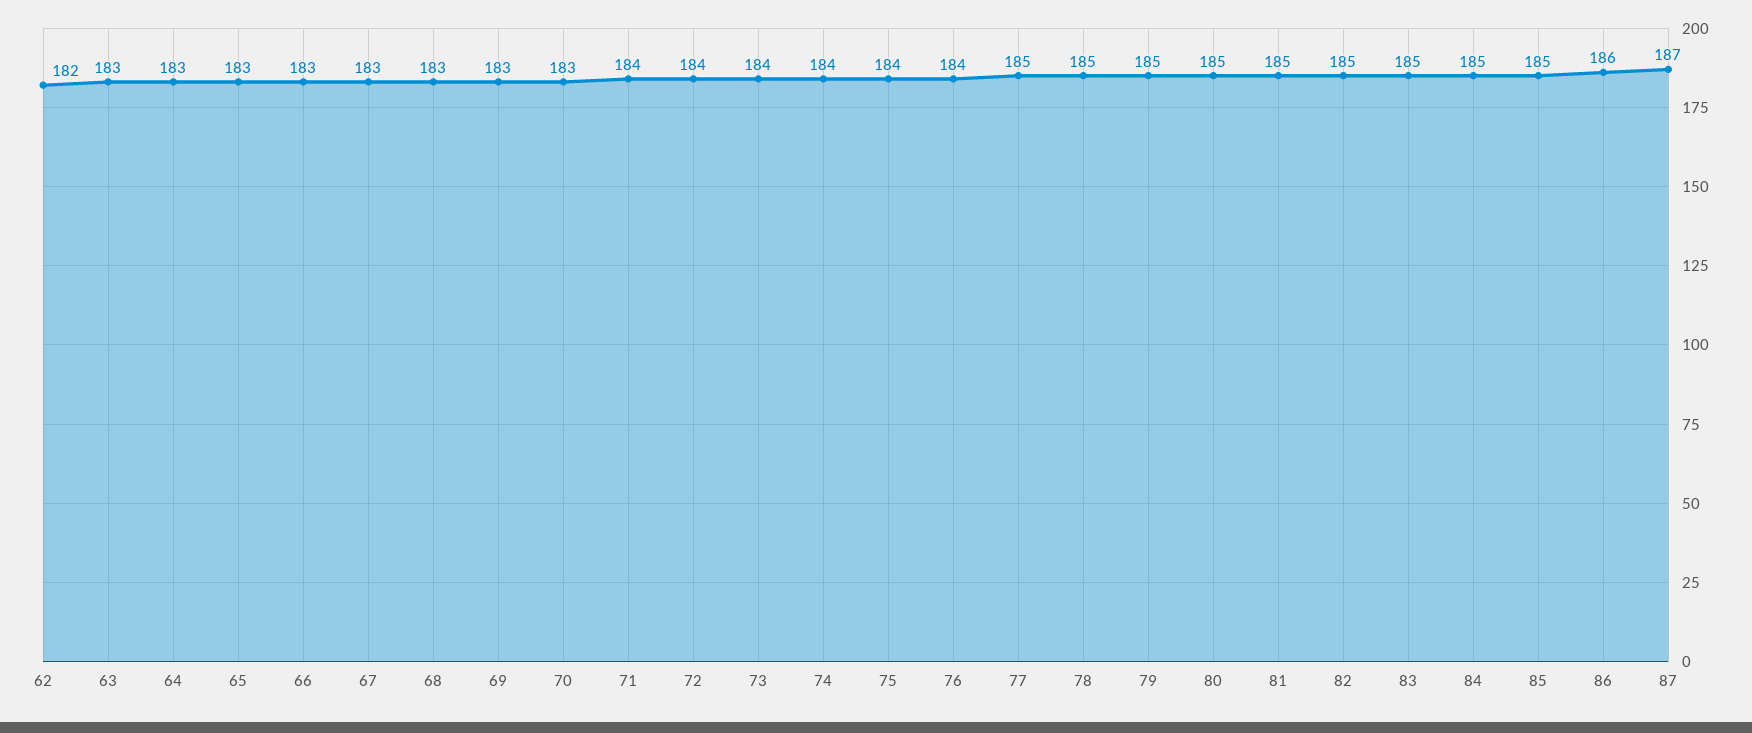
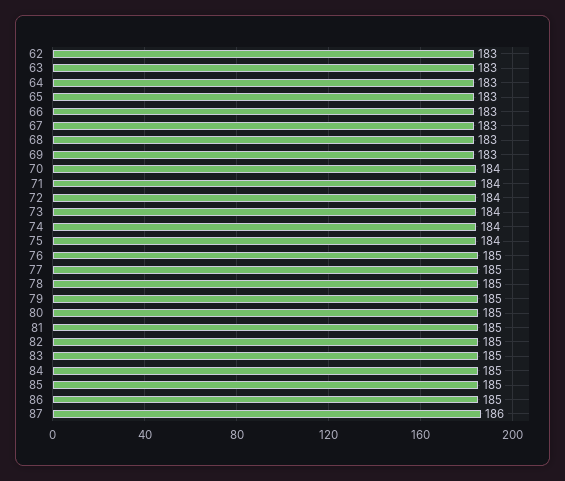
62: 182 -> 183
70: 183 -> 184
76: 184 -> 185
86: 186 -> 185
87: 187 -> 186

